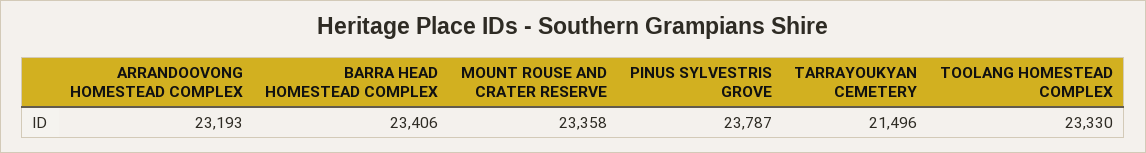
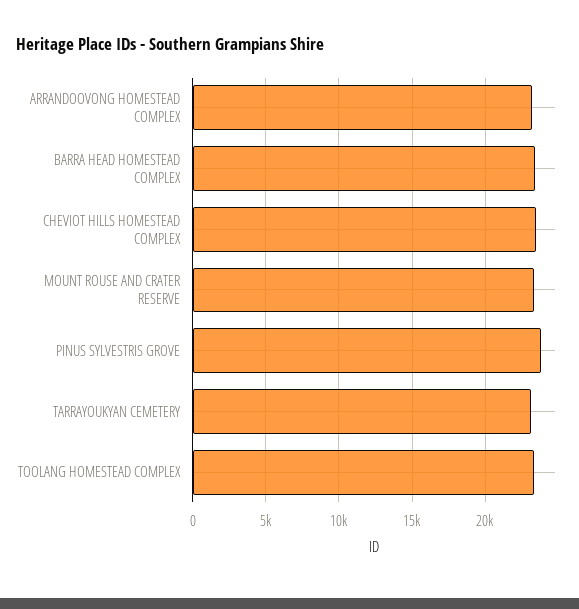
TARRAYOUKYAN CEMETERY: 21496 -> 23000
CHEVIOT HILLS HOMESTEAD COMPLEX: none -> 23500

